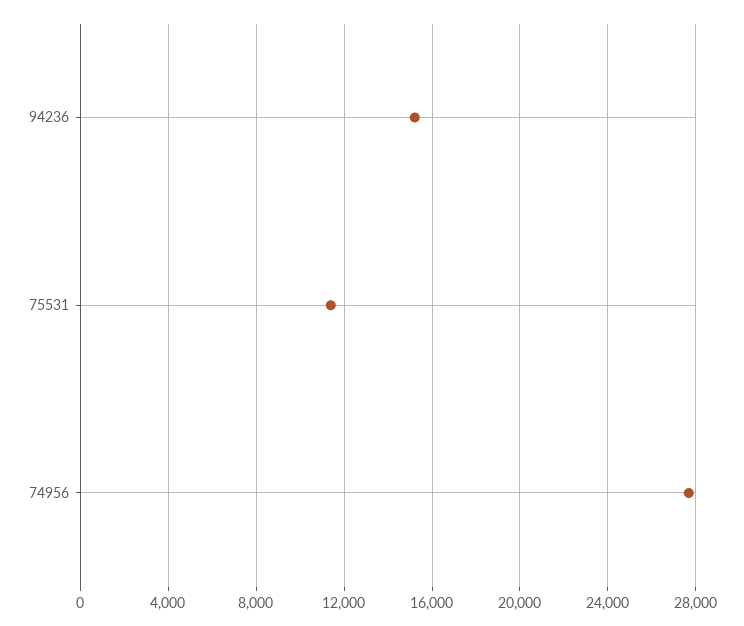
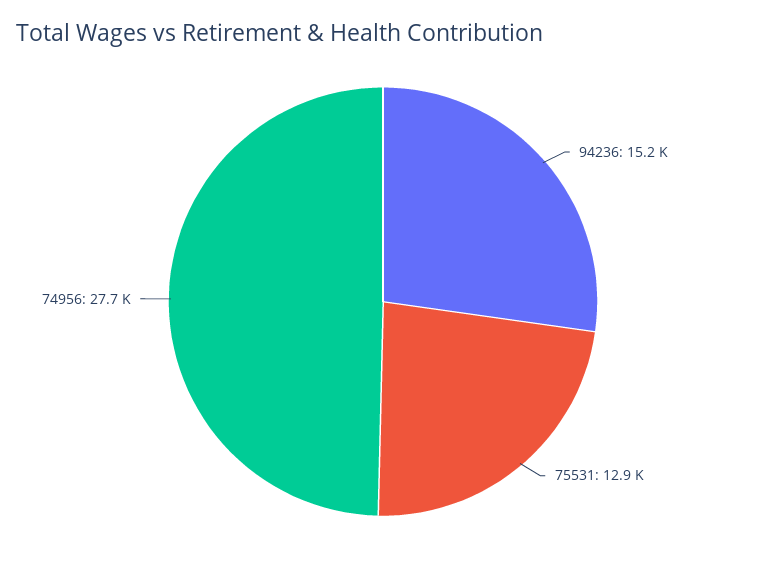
75531: 11500 -> 12900

